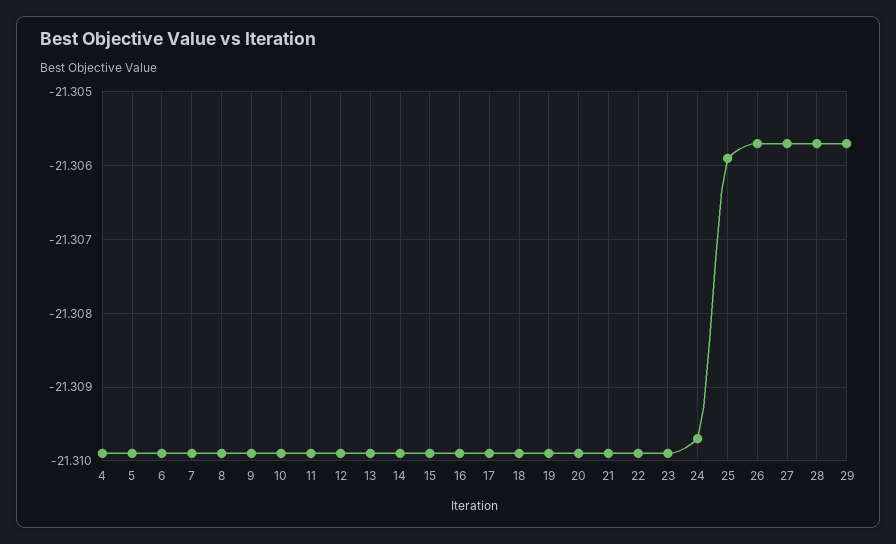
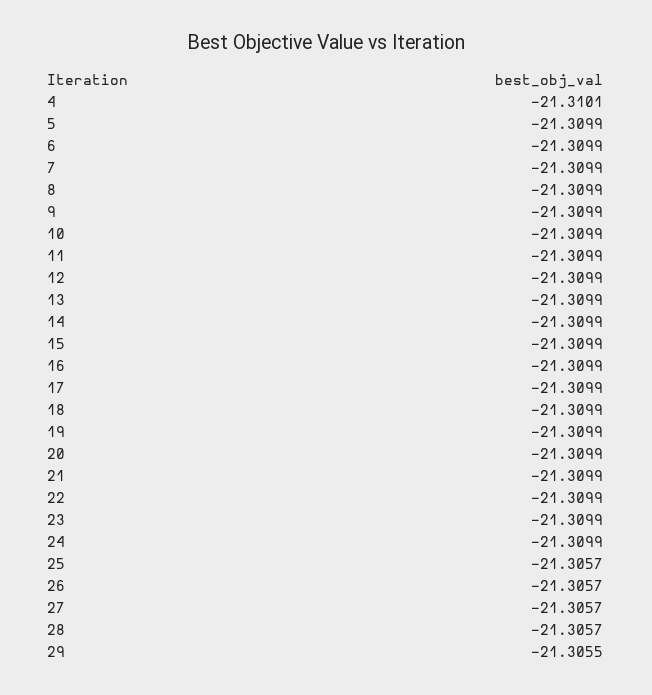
4: -21.3099 -> -21.3101
24: -21.3097 -> -21.3099
25: -21.3059 -> -21.3057
29: -21.3057 -> -21.3055

